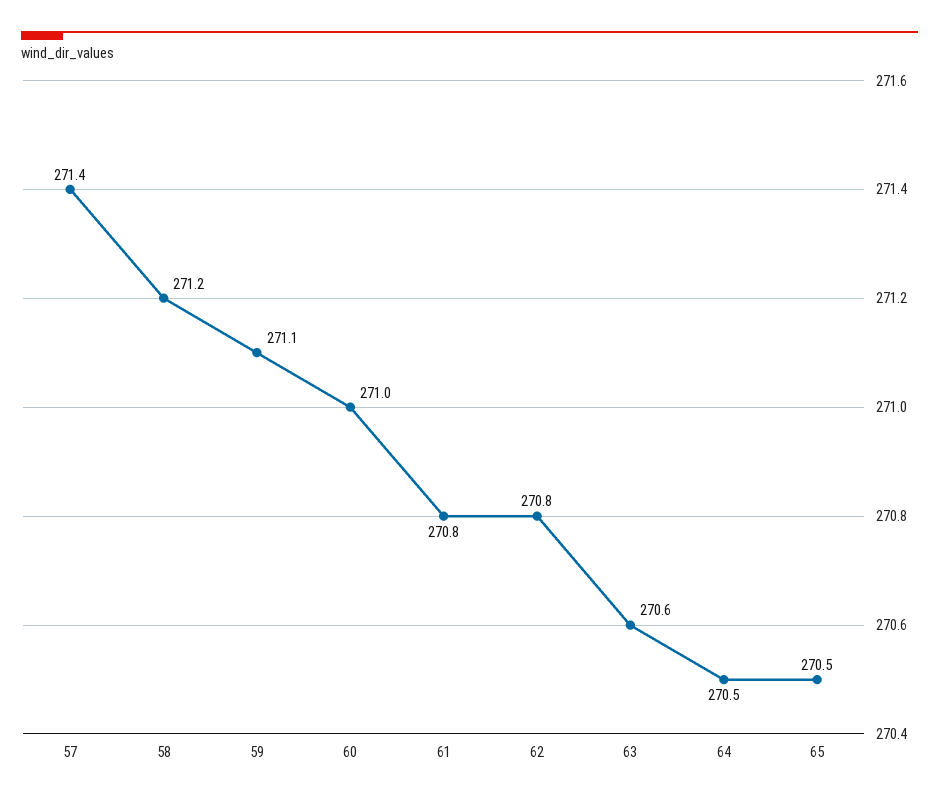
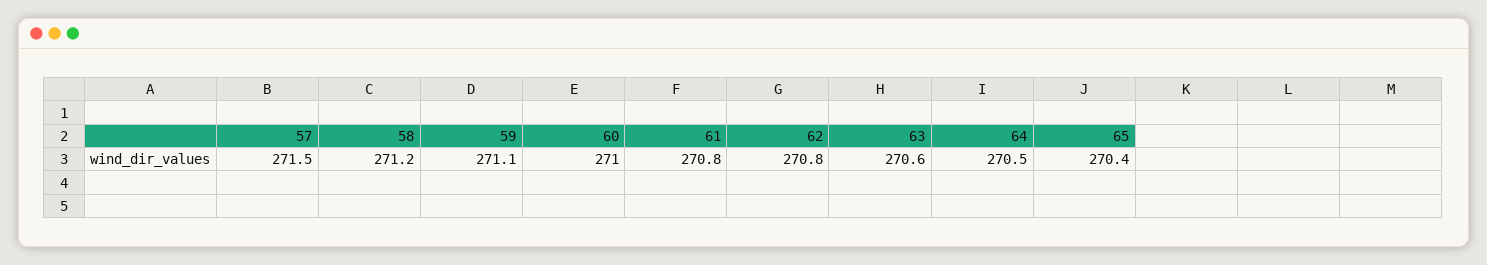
57: 271.4 -> 271.5
65: 270.5 -> 270.4

